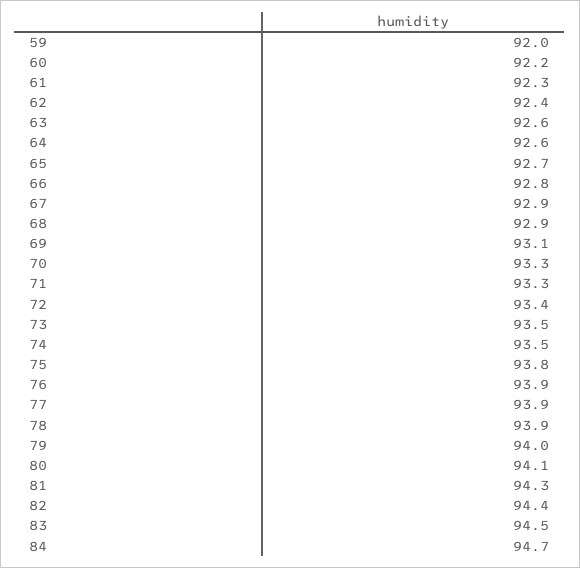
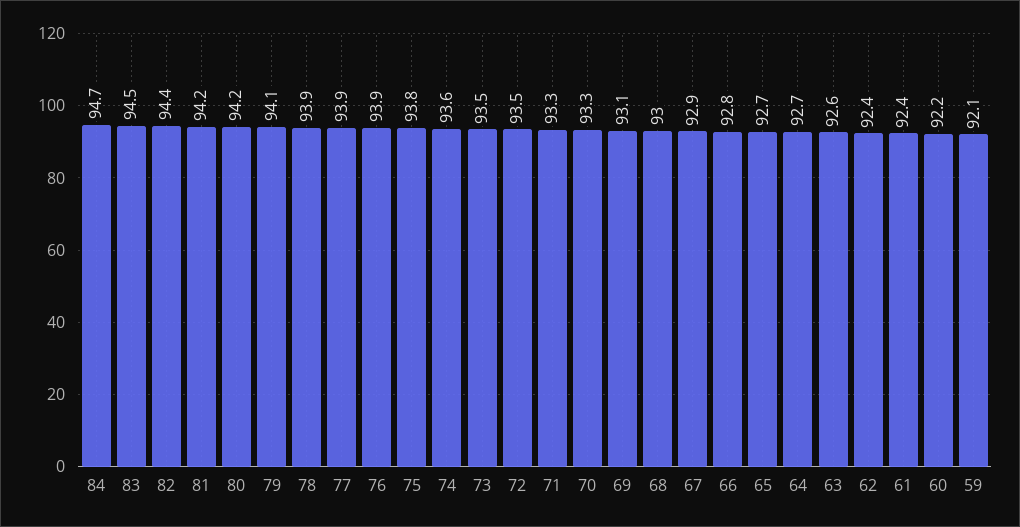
59: 92 -> 92.1
61: 92.3 -> 92.4
64: 92.6 -> 92.7
68: 92.9 -> 93
72: 93.4 -> 93.5
74: 93.5 -> 93.6
79: 94 -> 94.1
80: 94.1 -> 94.2
81: 94.3 -> 94.2

